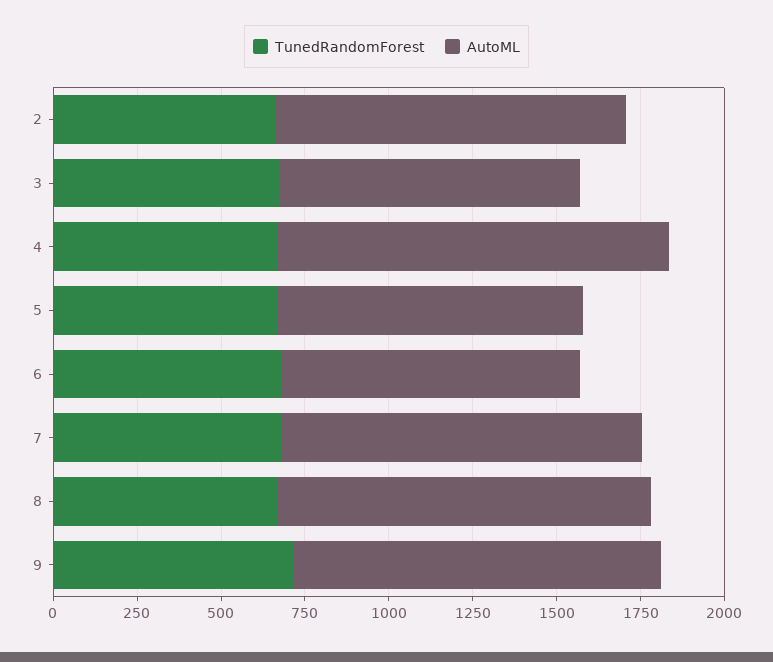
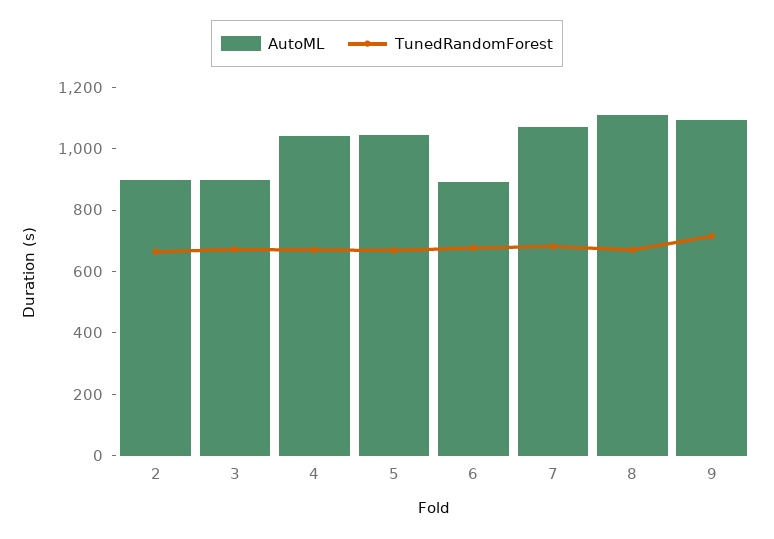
AutoML, 2: 1050 -> 900
AutoML, 4: 1150 -> 1050
AutoML, 5: 900 -> 1050

